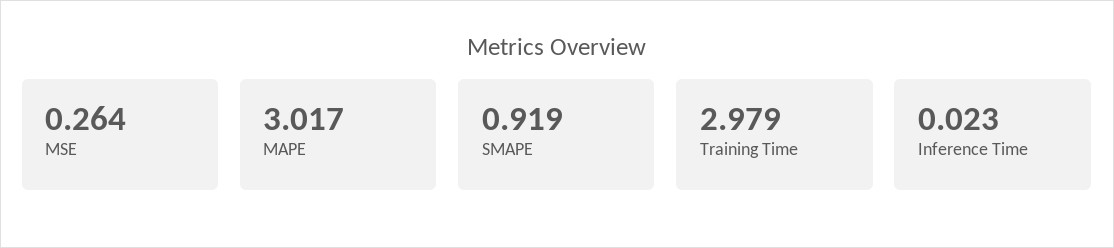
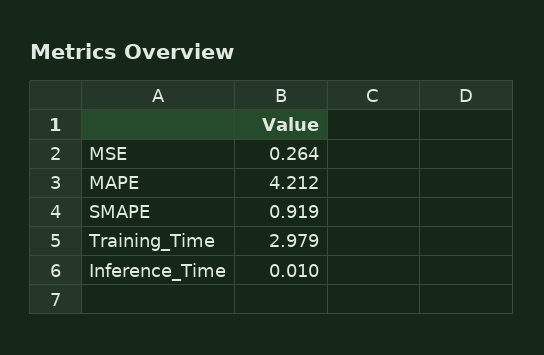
MAPE: 3.017 -> 4.212
Inference Time: 0.023 -> 0.01

